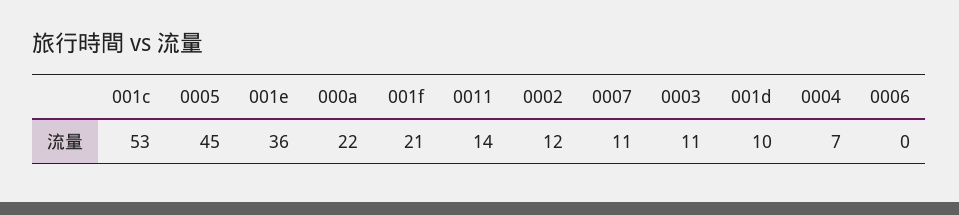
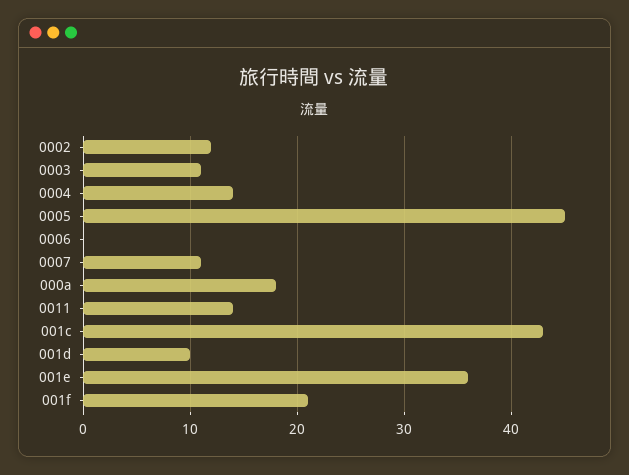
001c: 53 -> 43
000a: 22 -> 18
0004: 7 -> 14

